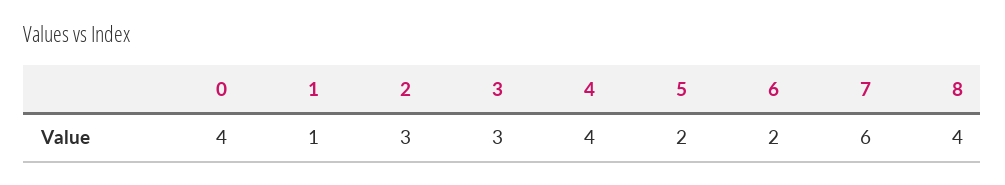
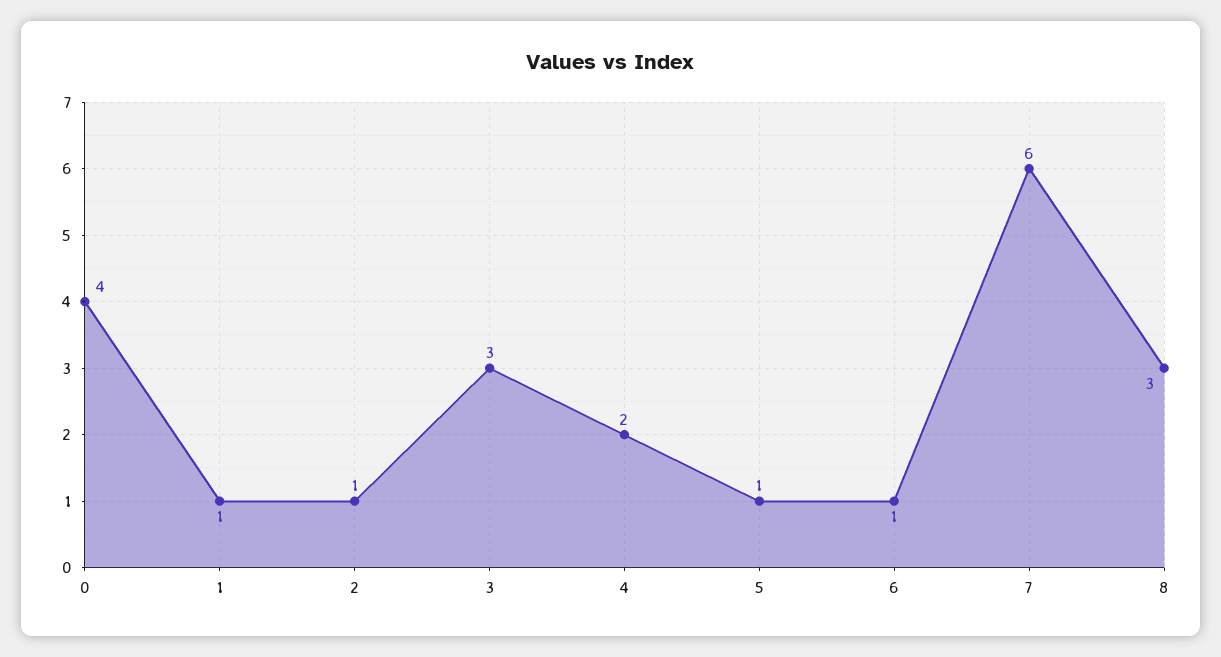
2: 3 -> 1
4: 4 -> 2
5: 2 -> 1
6: 2 -> 1
8: 4 -> 3

